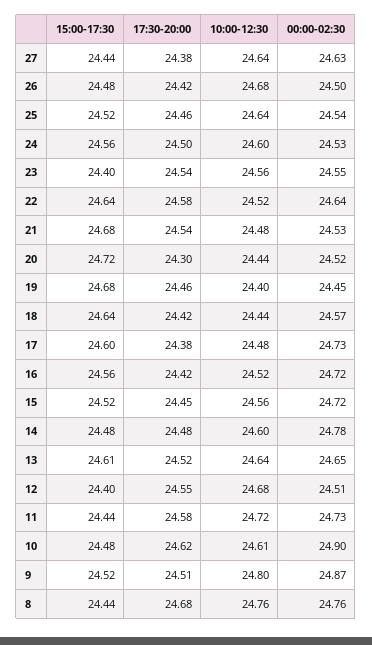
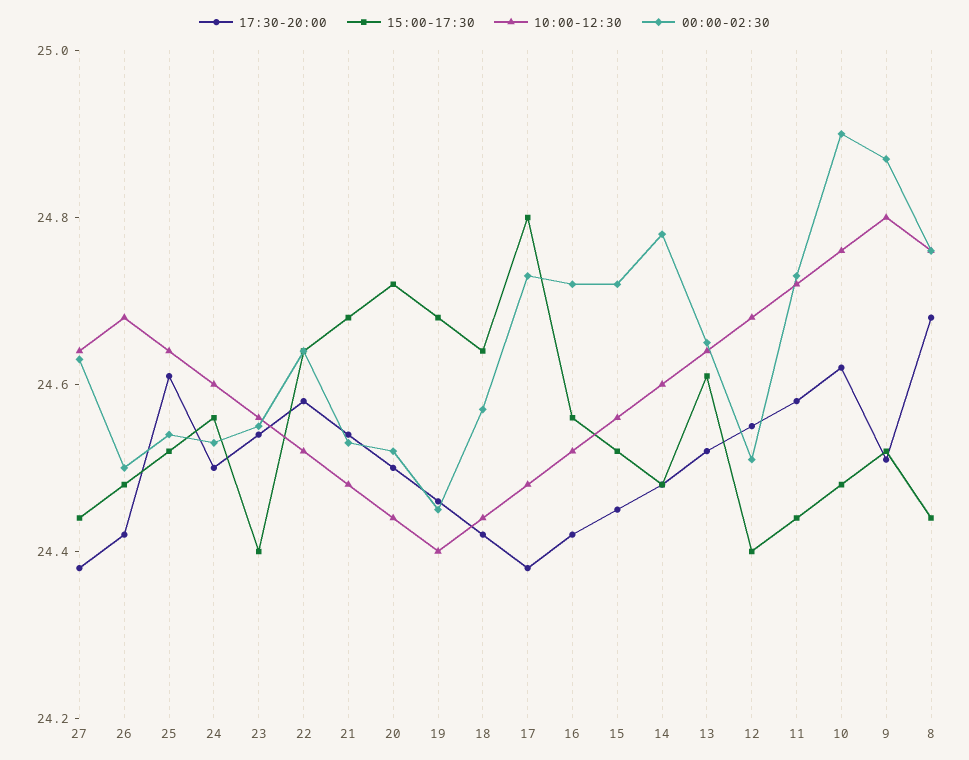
17:30-20:00, 25: 24.46 -> 24.6
17:30-20:00, 20: 24.3 -> 24.5
15:00-17:30, 17: 24.6 -> 24.8
10:00-12:30, 10: 24.61 -> 24.75

